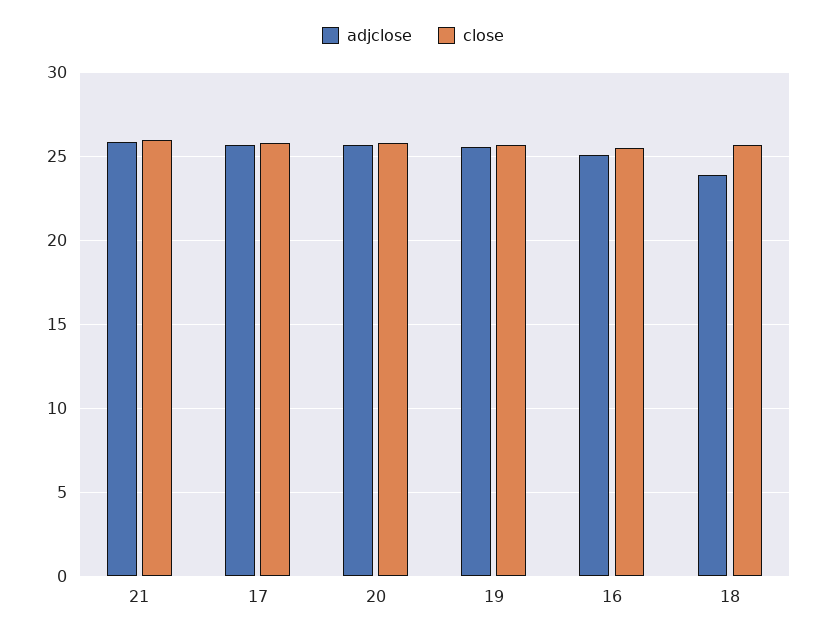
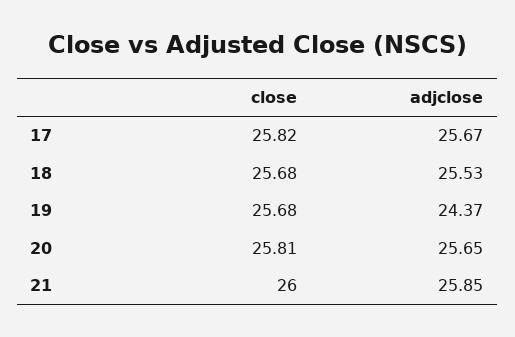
adjclose, 19: 25.5 -> 24.37
adjclose, 16: 25 -> none
close, 16: 25.5 -> none
adjclose, 18: 24 -> 25.53

